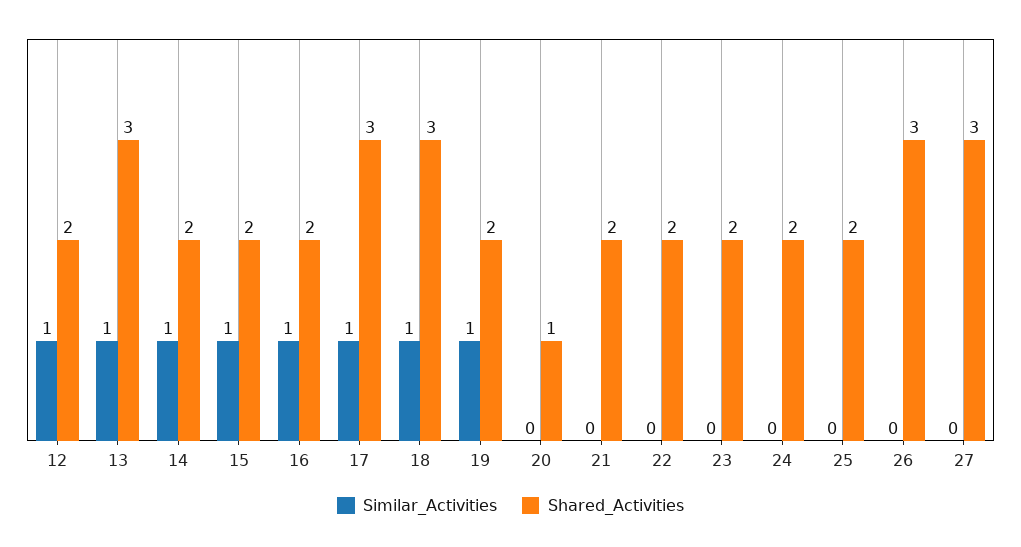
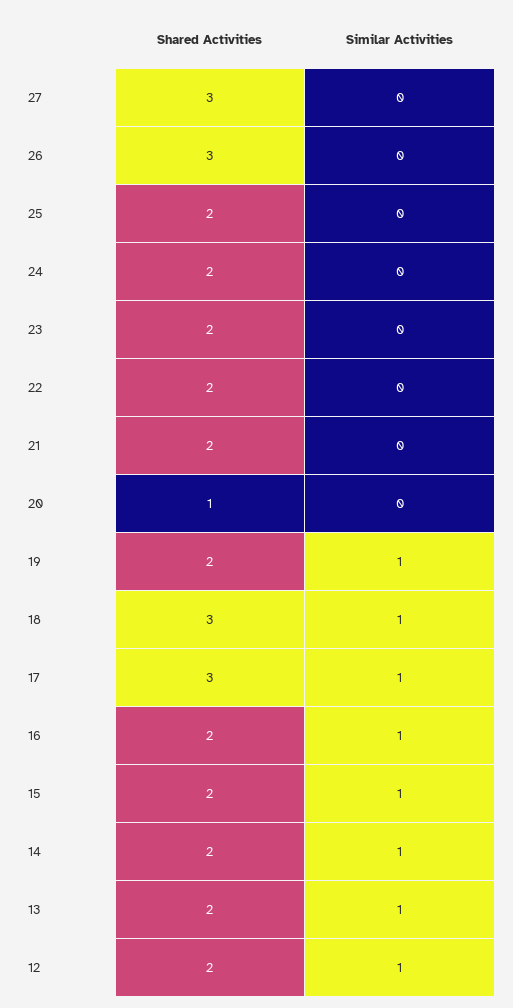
Shared_Activities, 13: 3 -> 2

